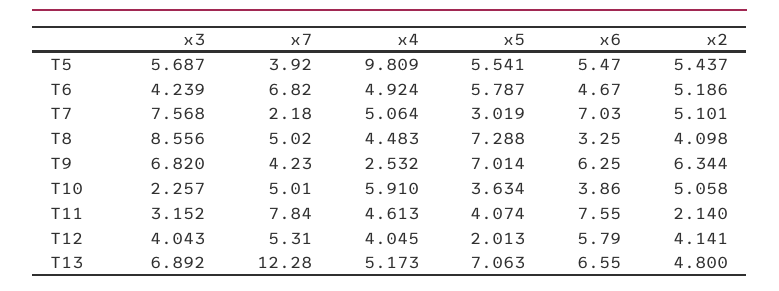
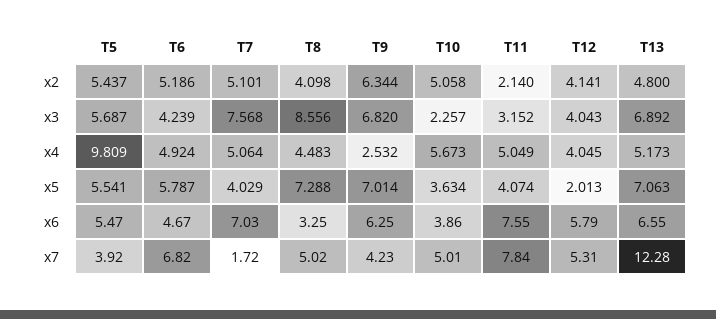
x7, T7: 2.18 -> 1.72
x5, T7: 3.019 -> 4.029
x4, T10: 5.91 -> 5.673
x4, T11: 4.613 -> 5.049

